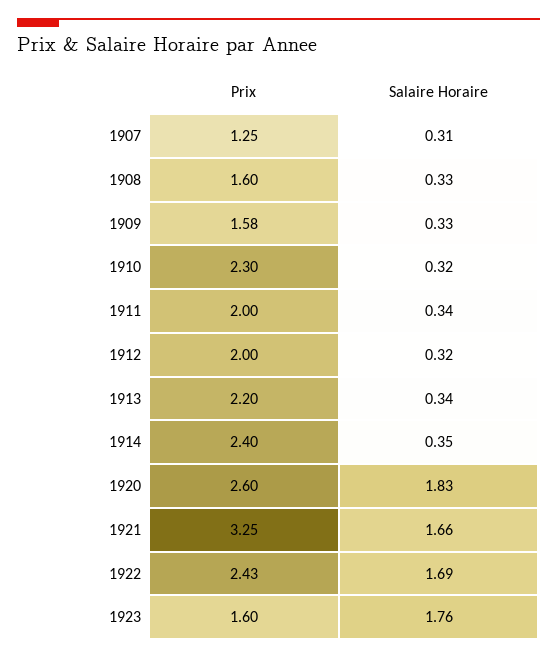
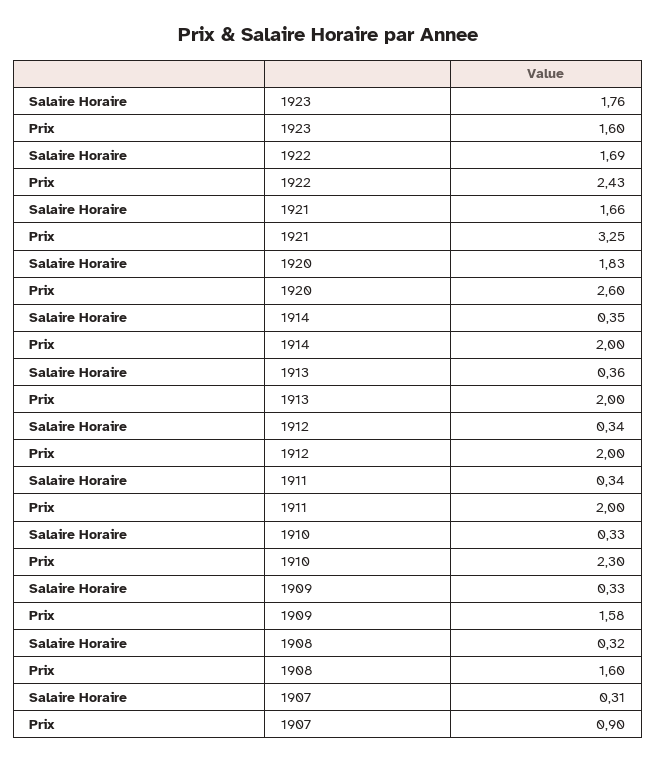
Prix, 1907: 1.25 -> 0.9
Salaire Horaire, 1908: 0.33 -> 0.32
Salaire Horaire, 1910: 0.32 -> 0.33
Salaire Horaire, 1912: 0.32 -> 0.34
Prix, 1913: 2.2 -> 2
Salaire Horaire, 1913: 0.34 -> 0.36
Prix, 1914: 2.4 -> 2

